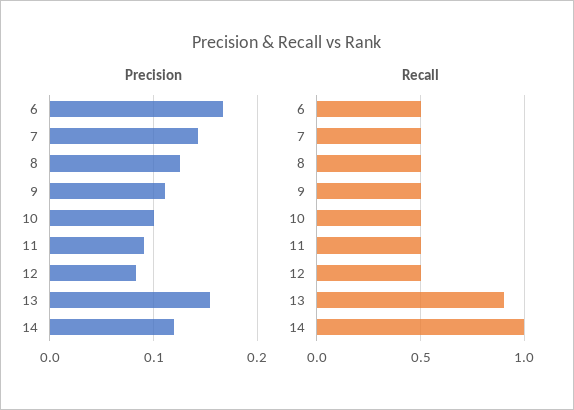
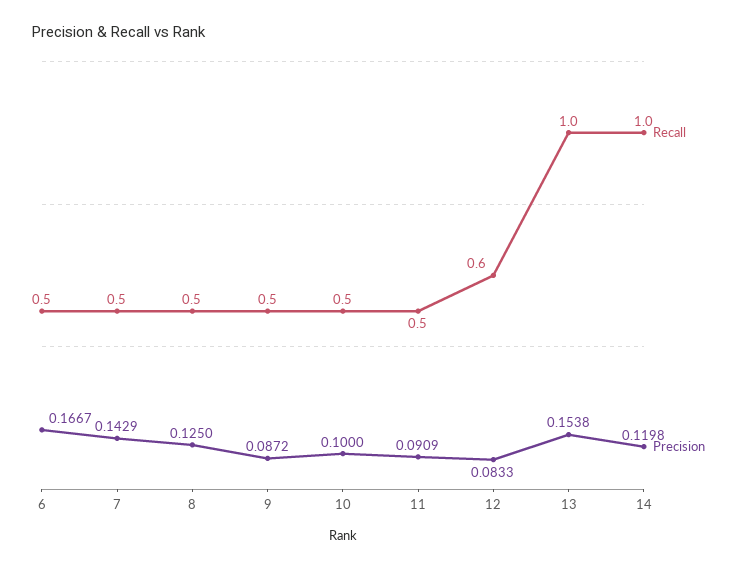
Precision, 9: 0.11 -> 0.0872
Recall, 12: 0.5 -> 0.6
Recall, 13: 0.9 -> 1

